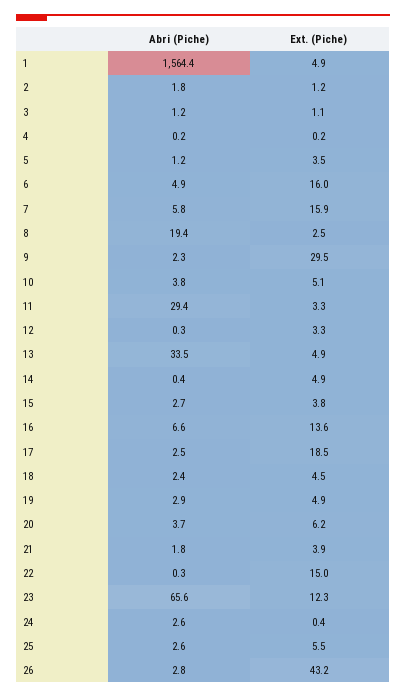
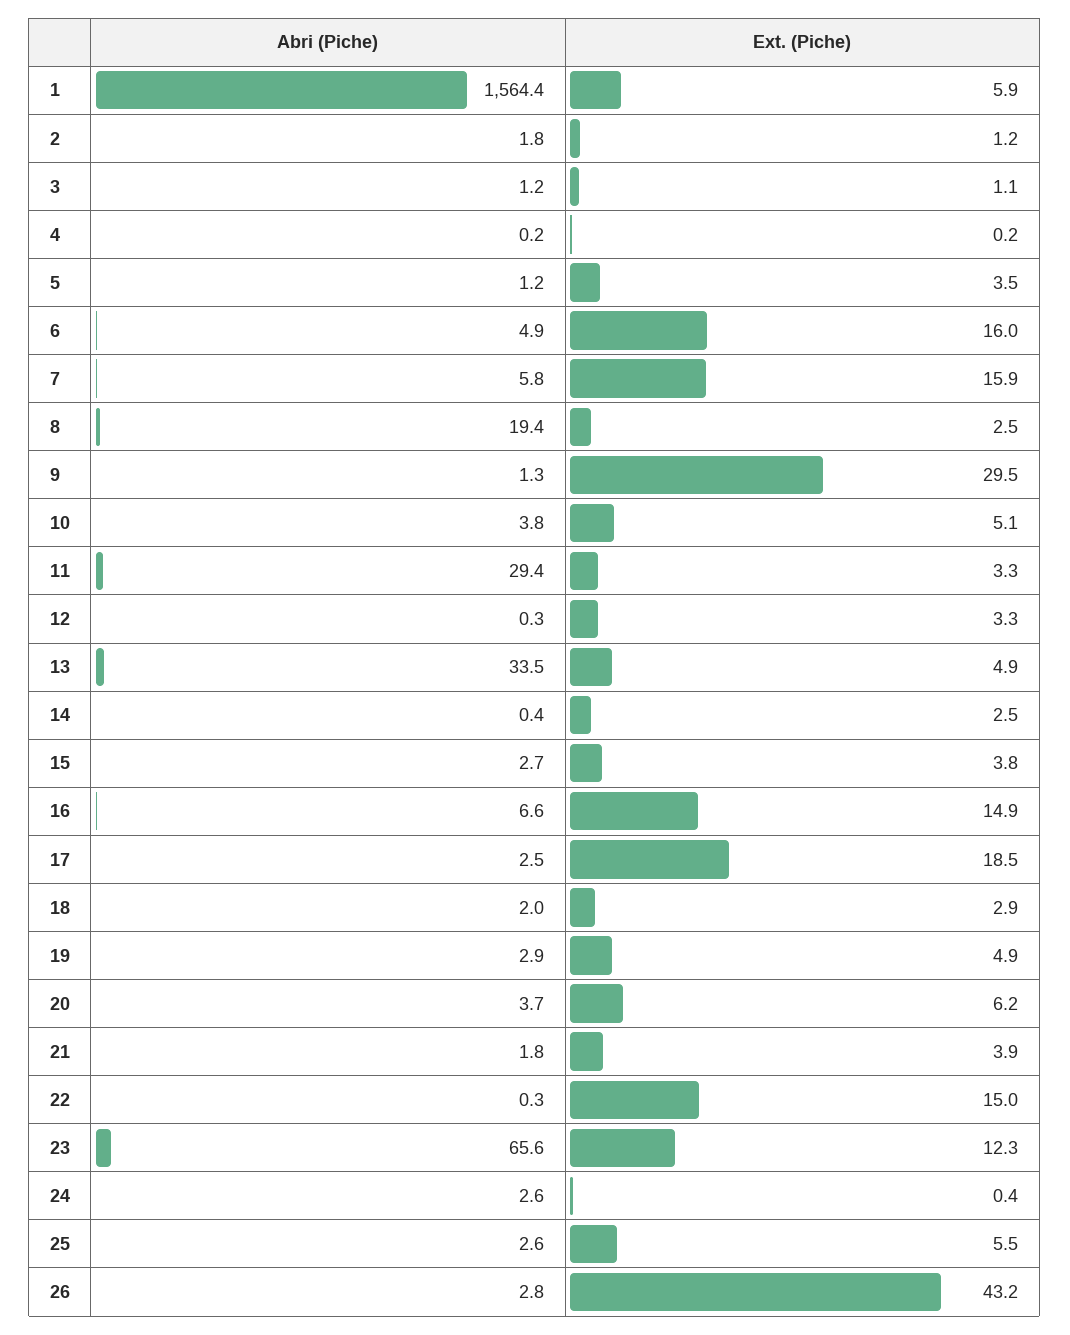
Ext. (Piche), 1: 4.9 -> 5.9
Abri (Piche), 9: 2.3 -> 1.3
Ext. (Piche), 14: 4.9 -> 2.5
Ext. (Piche), 16: 13.6 -> 14.9
Abri (Piche), 18: 2.4 -> 2
Ext. (Piche), 18: 4.5 -> 2.9

